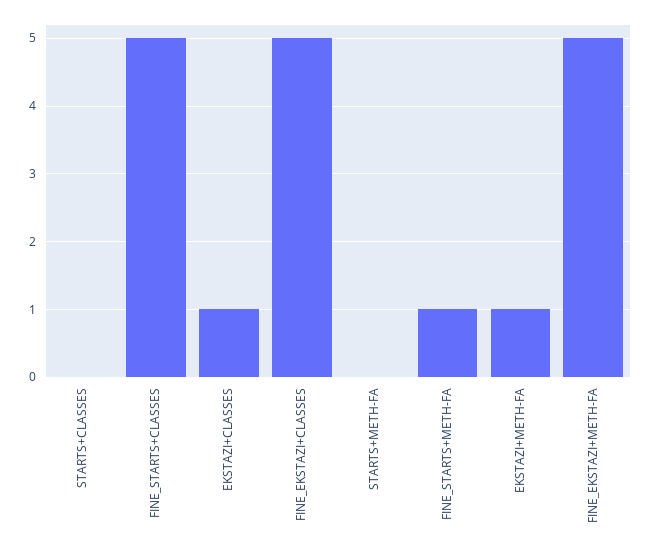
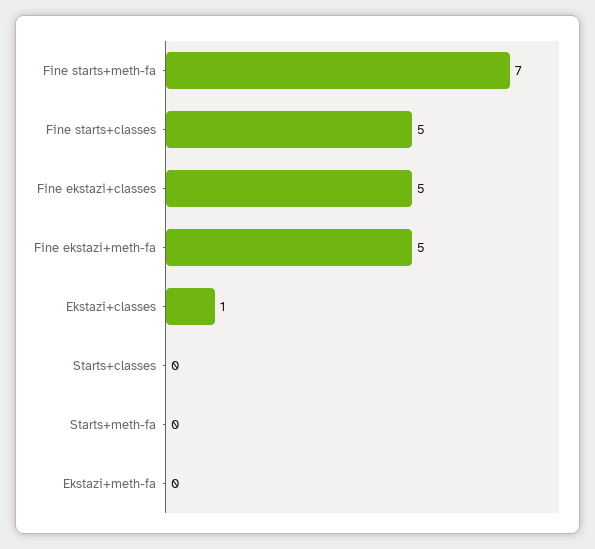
FINE_STARTS+METH-FA: 1 -> 7
EKSTAZI+METH-FA: 1 -> 0

